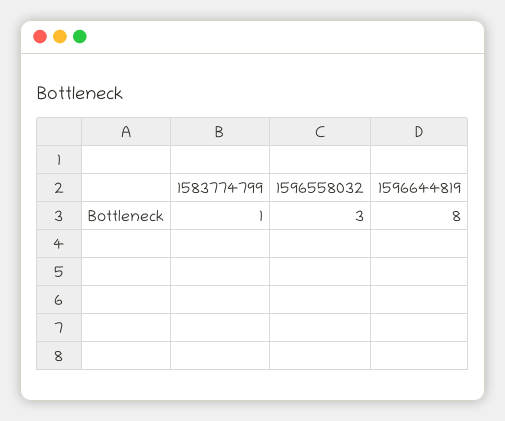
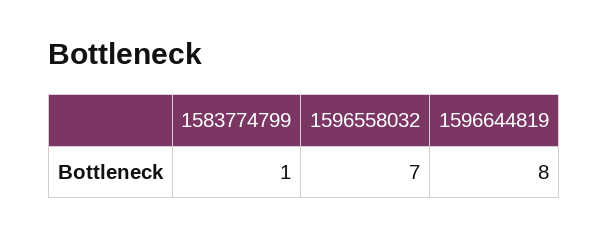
1596558032: 3 -> 7

